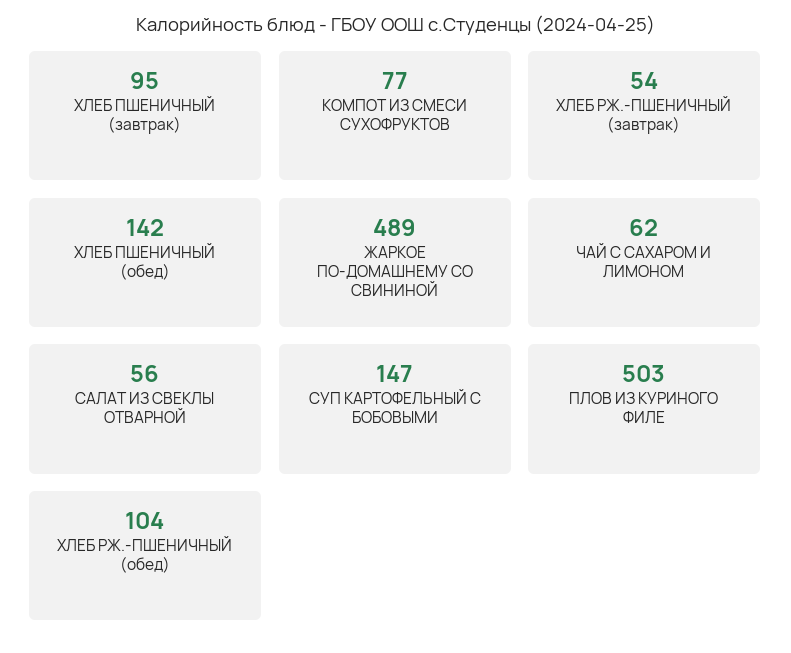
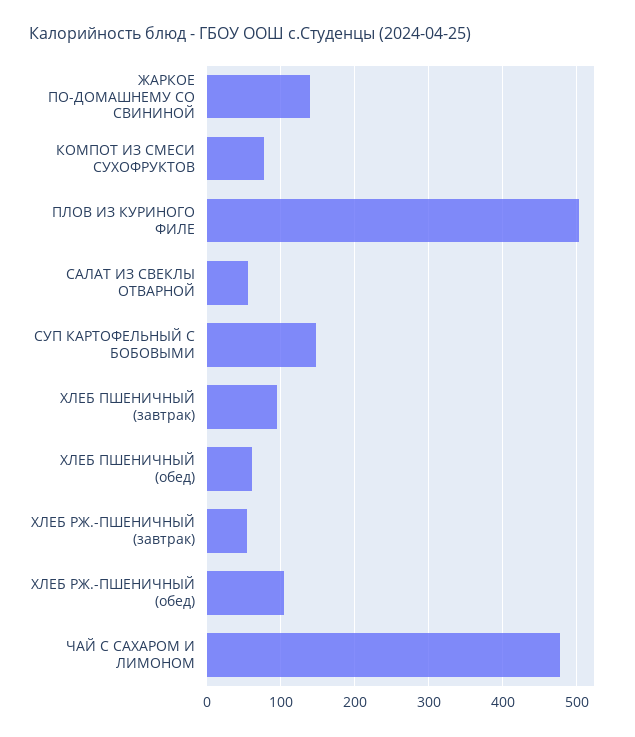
ХЛЕБ ПШЕНИЧНЫЙ (обед): 142 -> 60
ЖАРКОЕ ПО-ДОМАШНЕМУ СО СВИНИНОЙ: 489 -> 140
ЧАЙ С САХАРОМ И ЛИМОНОМ: 62 -> 480

